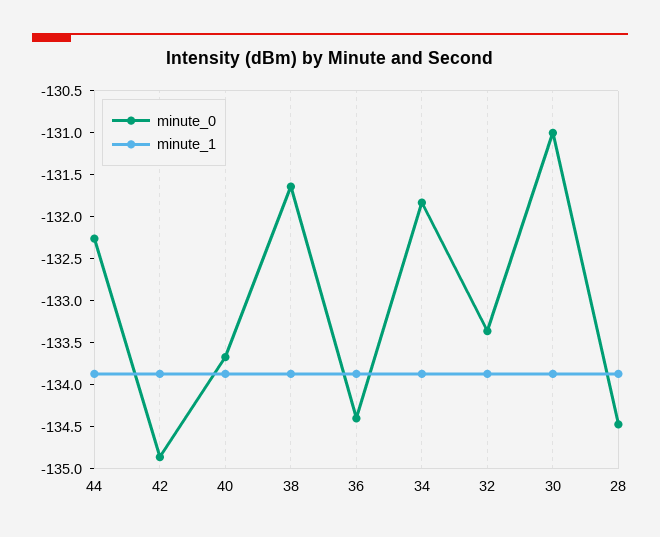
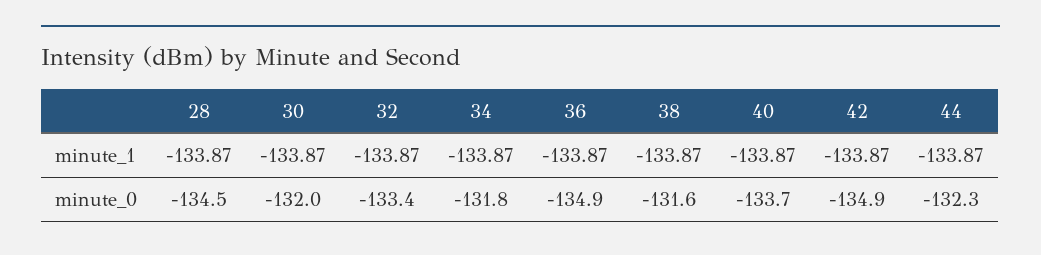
minute_0, 36: -134.4 -> -134.9
minute_0, 30: -131 -> -132

